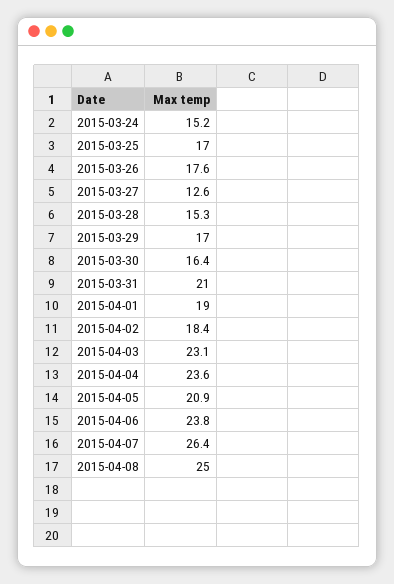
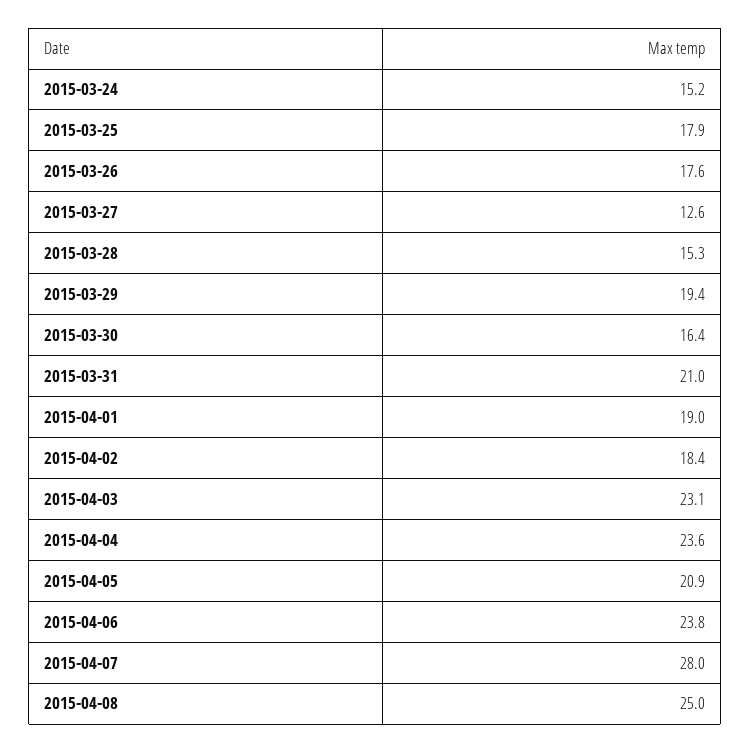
2015-03-25: 17 -> 17.9
2015-03-29: 17 -> 19.4
2015-04-07: 26.4 -> 28

